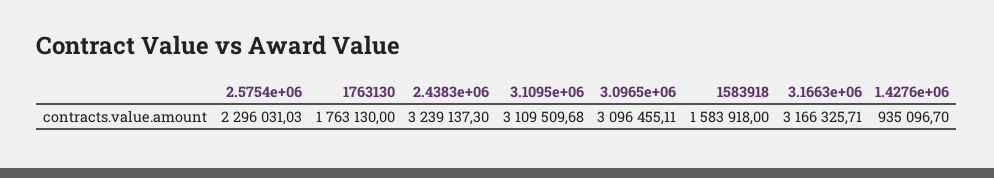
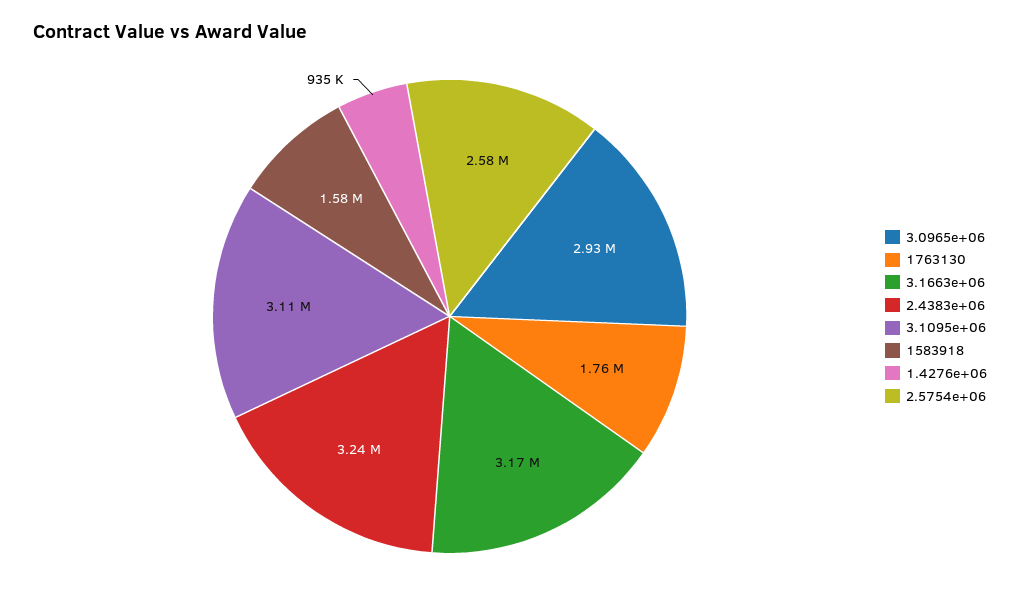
2.5754e+06: 2296031.03 -> 2580000
3.0965e+06: 3096455.11 -> 2930000

